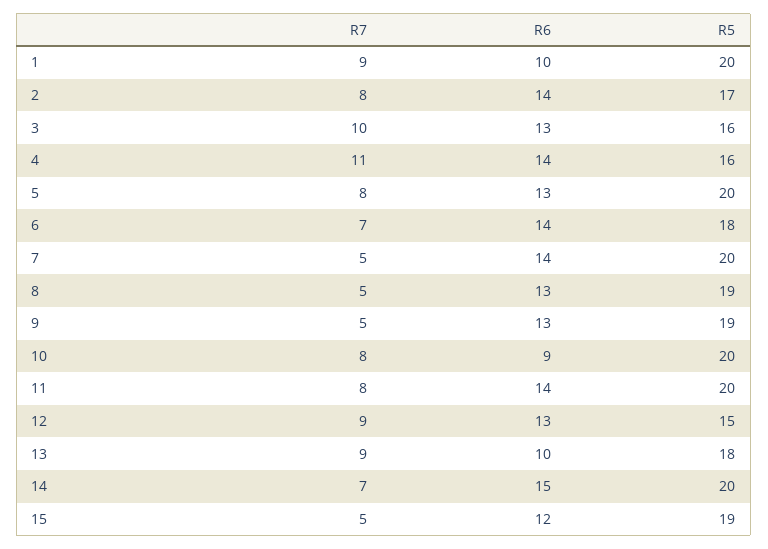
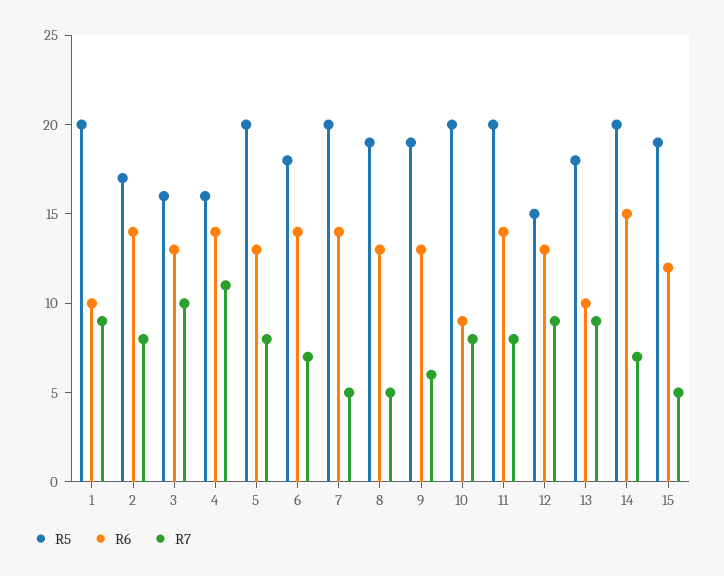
R7, 9: 5 -> 6

